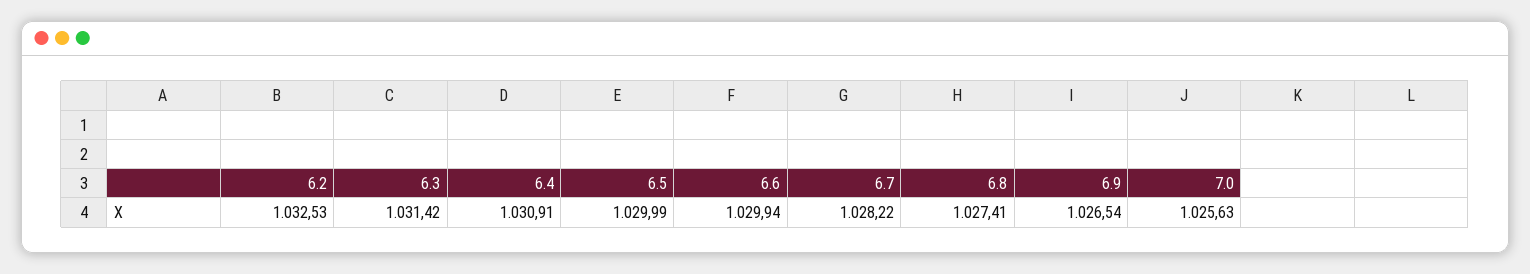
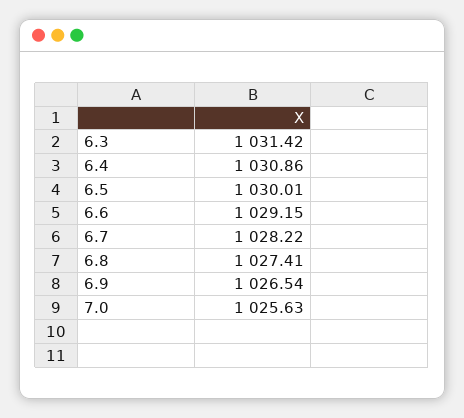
6.2: 1032.53 -> none
6.4: 1030.91 -> 1030.86
6.5: 1029.99 -> 1030.01
6.6: 1029.94 -> 1029.15

